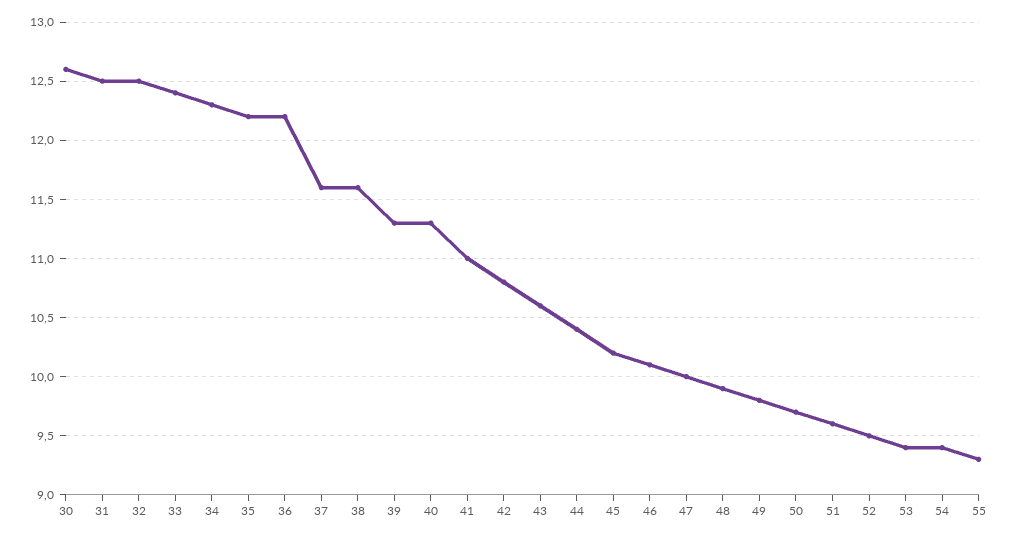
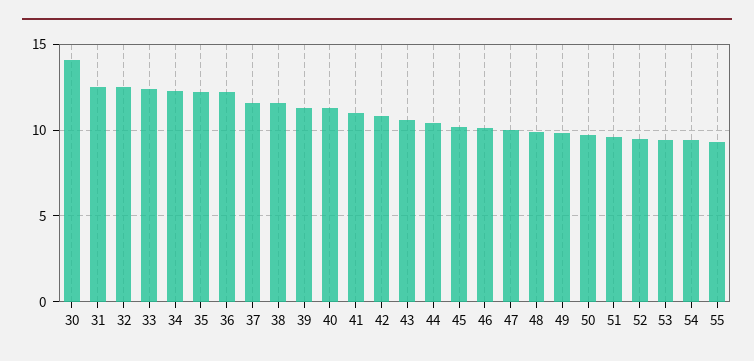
30: 12.6 -> 14

